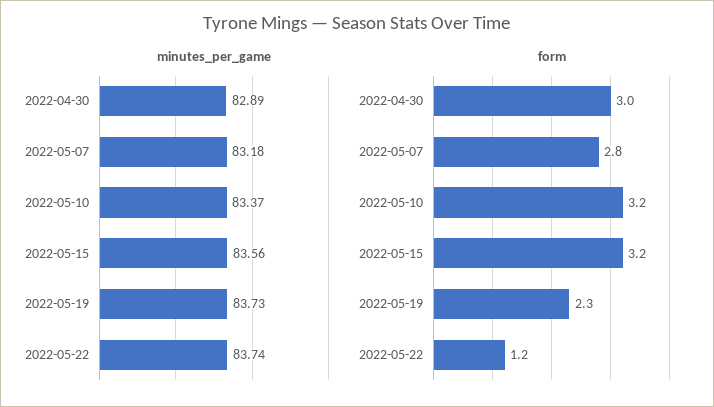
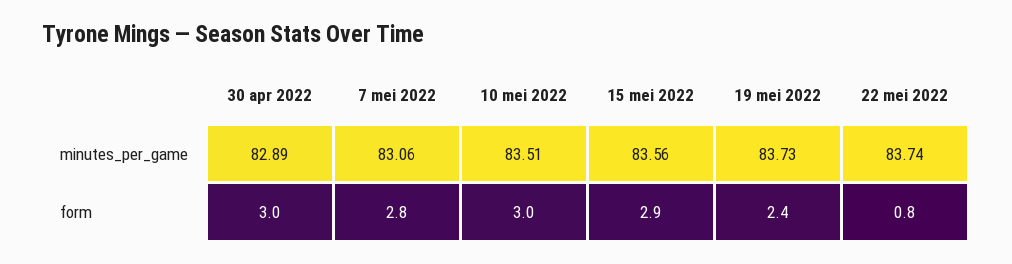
minutes_per_game, 2022-05-07: 83.18 -> 83.06
minutes_per_game, 2022-05-10: 83.37 -> 83.51
form, 2022-05-10: 3.2 -> 3
form, 2022-05-15: 3.2 -> 2.9
form, 2022-05-19: 2.3 -> 2.4
form, 2022-05-22: 1.2 -> 0.8

